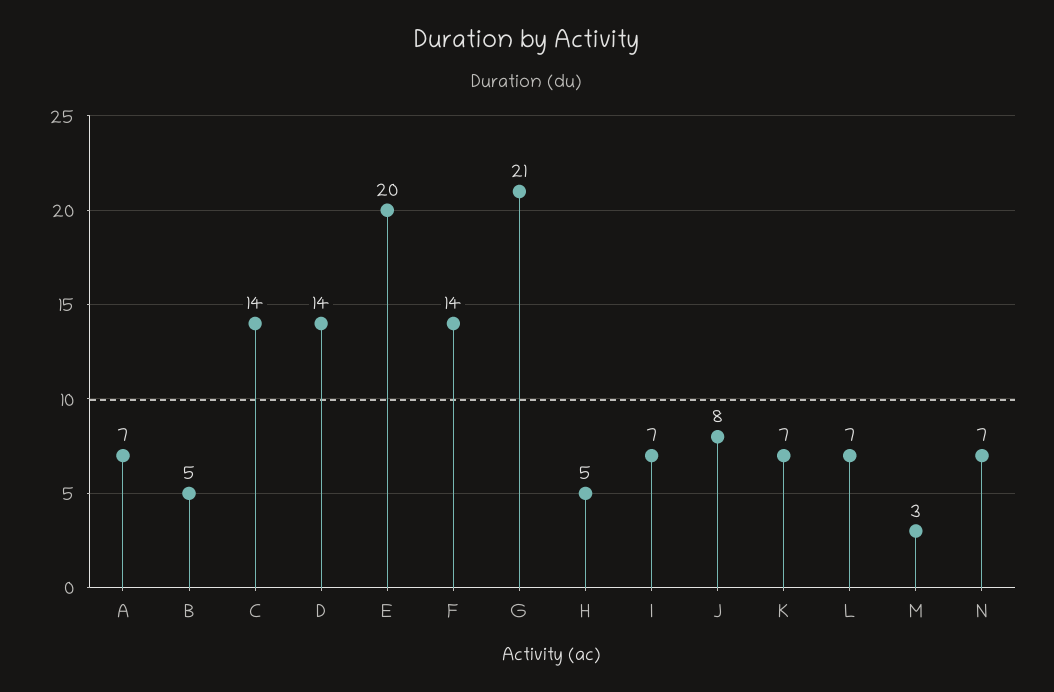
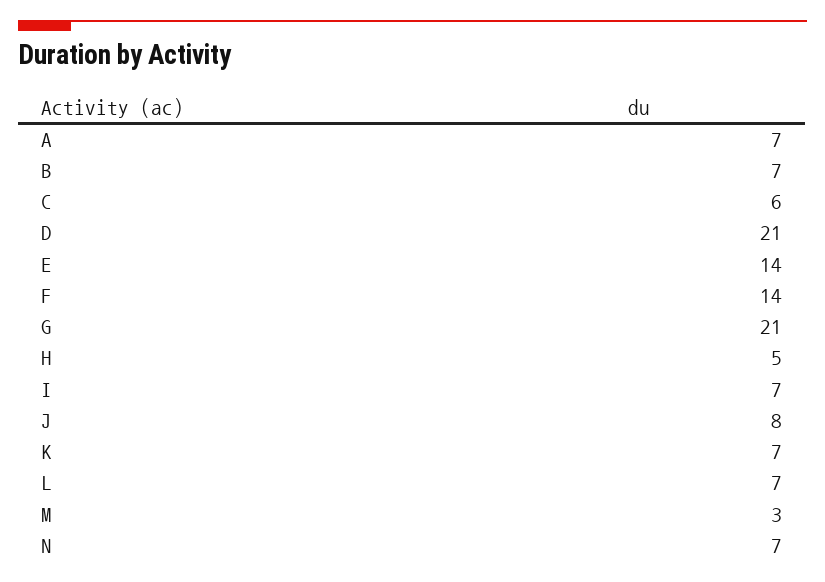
B: 5 -> 7
C: 14 -> 6
D: 14 -> 21
E: 20 -> 14

